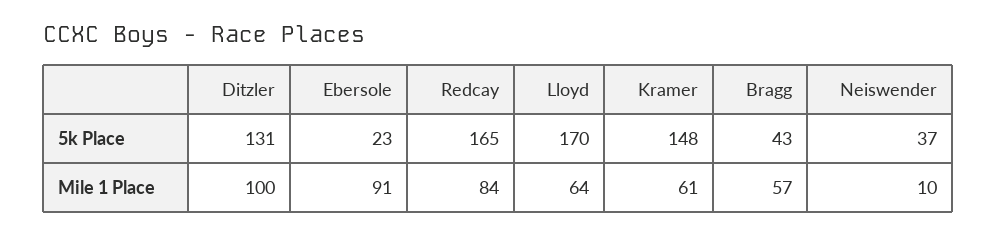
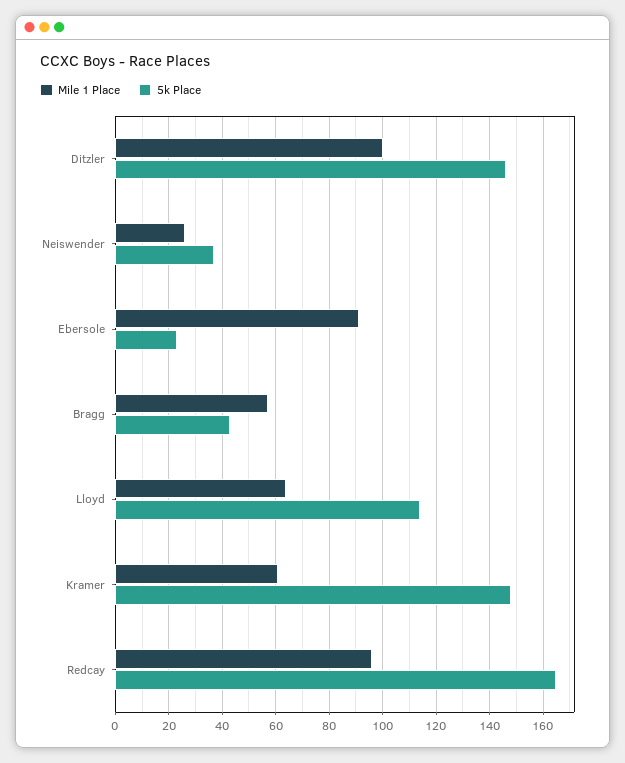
5k Place, Ditzler: 131 -> 145
5k Place, Lloyd: 170 -> 115
Mile 1 Place, Redcay: 84 -> 95
Mile 1 Place, Neiswender: 10 -> 25

